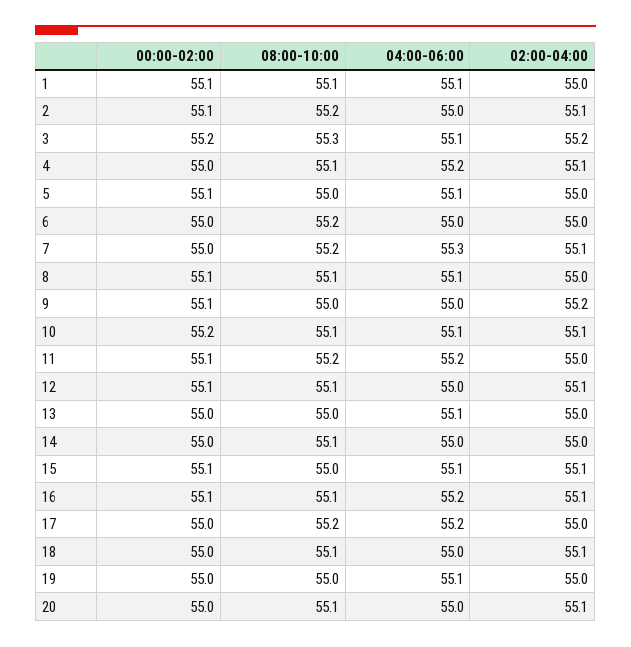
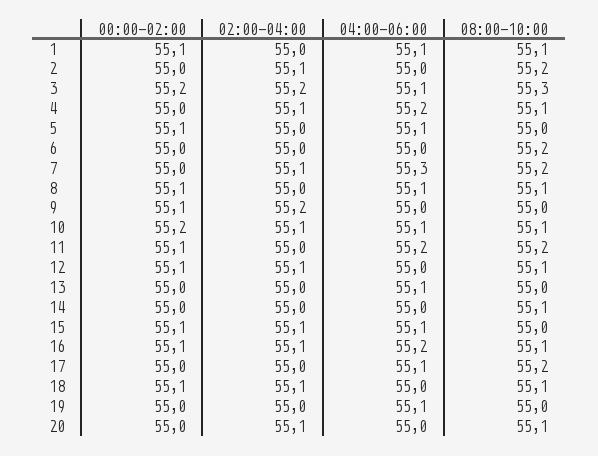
00:00-02:00, 2: 55.1 -> 55
04:00-06:00, 17: 55.2 -> 55.1
00:00-02:00, 18: 55 -> 55.1

